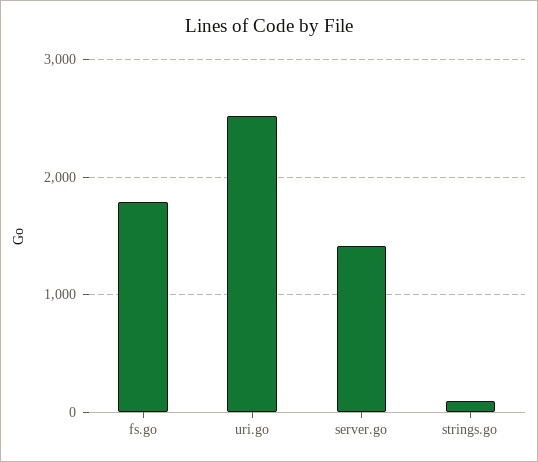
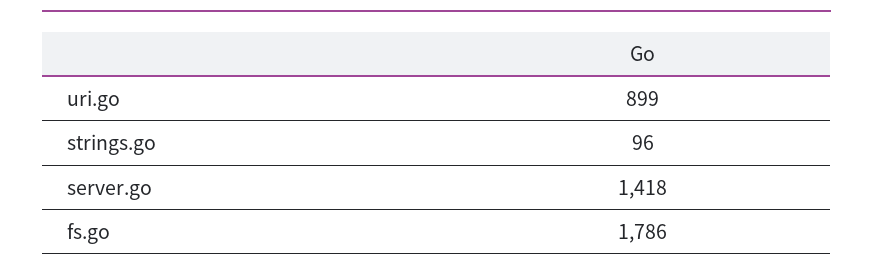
uri.go: 2500 -> 899

